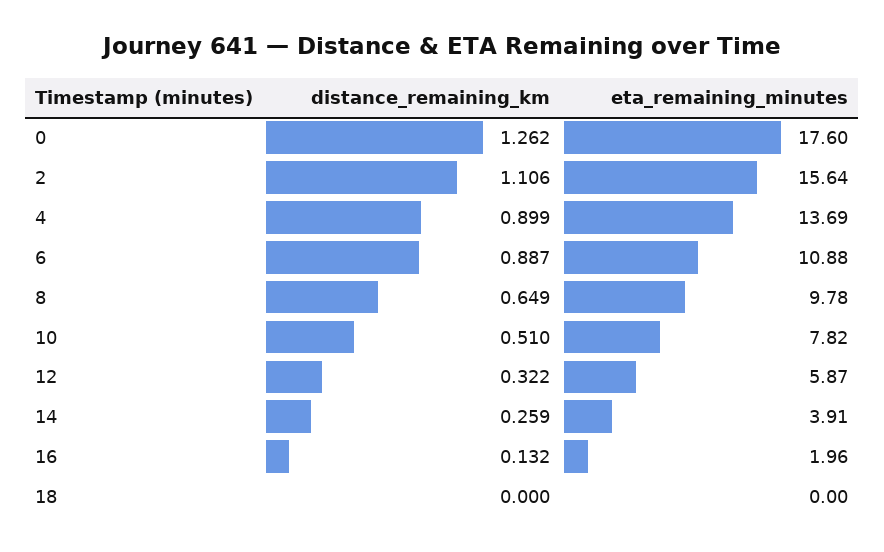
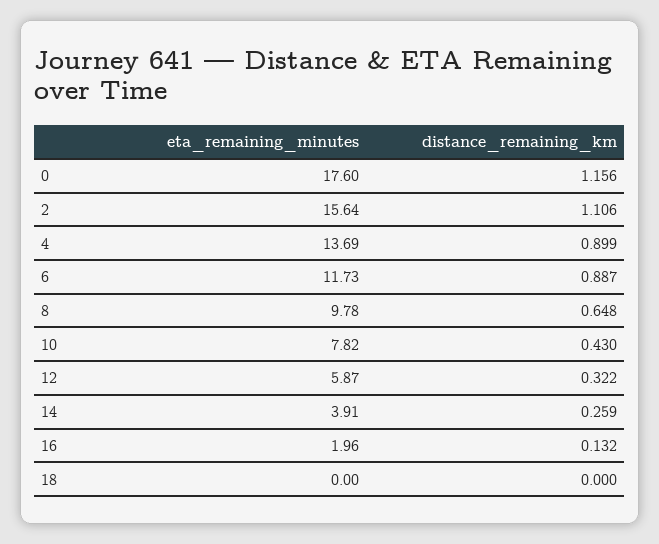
distance_remaining_km, 0: 1.262 -> 1.156
eta_remaining_minutes, 6: 10.88 -> 11.73
distance_remaining_km, 8: 0.649 -> 0.648
distance_remaining_km, 10: 0.51 -> 0.43

